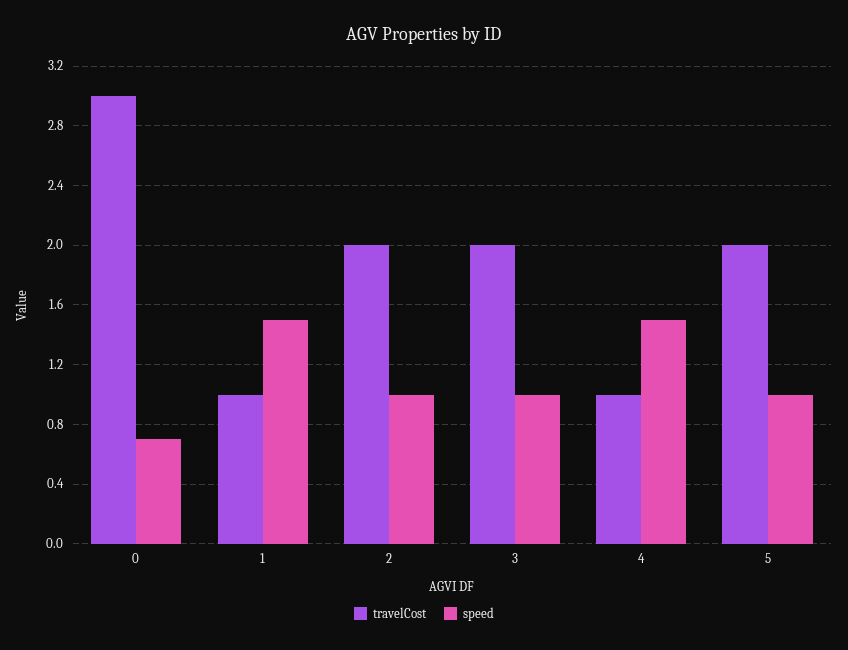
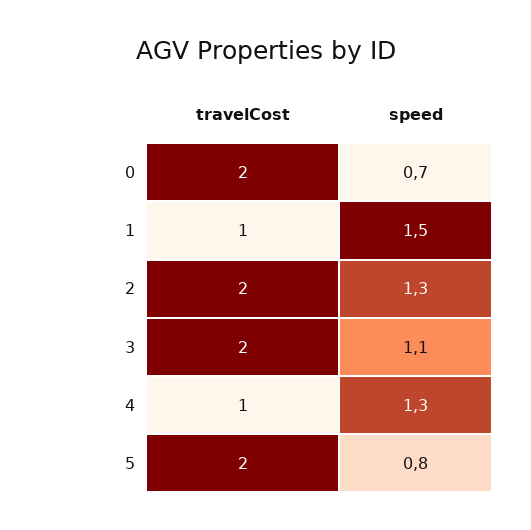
travelCost, 0: 3 -> 2
speed, 2: 1 -> 1.3
speed, 3: 1 -> 1.1
speed, 4: 1.5 -> 1.3
speed, 5: 1 -> 0.8

